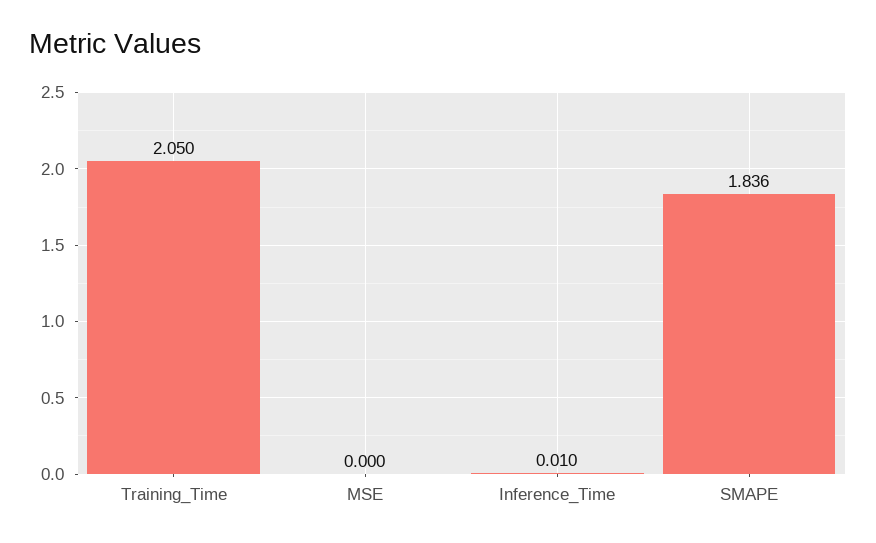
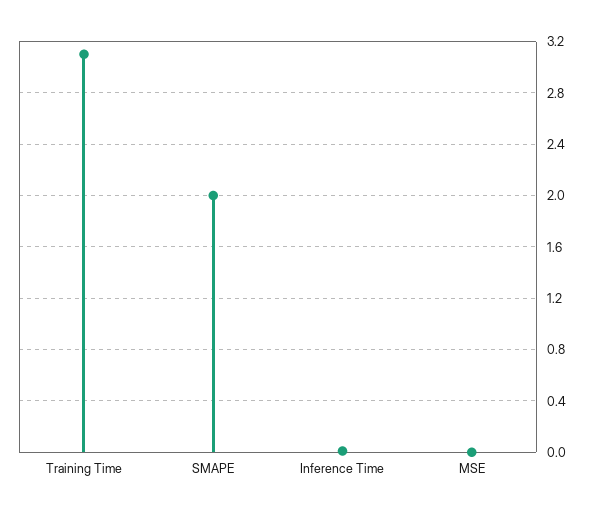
Training_Time: 2.05 -> 3.1
SMAPE: 1.836 -> 2

